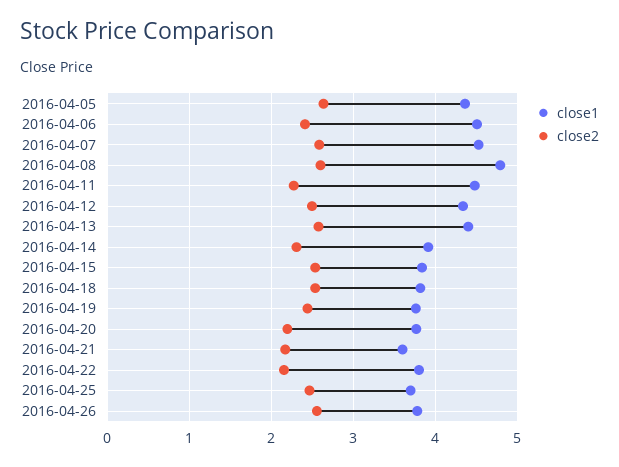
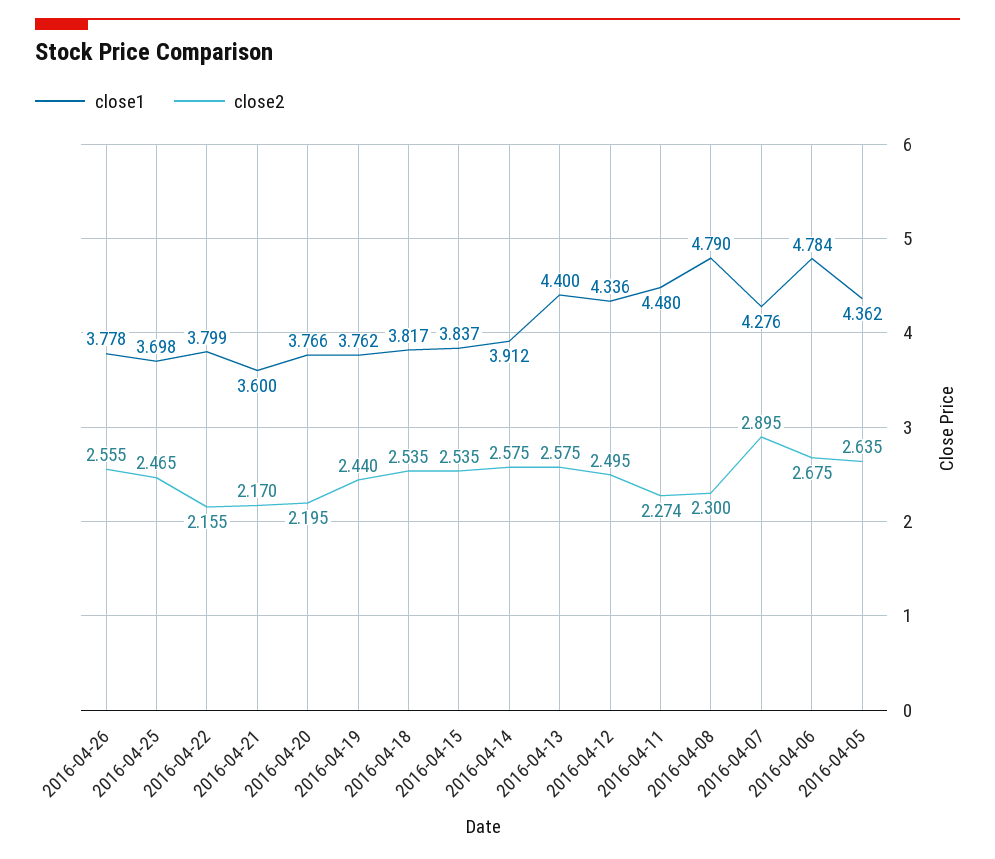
close1, 2016-04-06: 4.5 -> 4.784
close2, 2016-04-06: 2.4 -> 2.675
close1, 2016-04-07: 4.5 -> 4.276
close2, 2016-04-07: 2.6 -> 2.895
close2, 2016-04-08: 2.6 -> 2.3
close2, 2016-04-14: 2.3 -> 2.575

